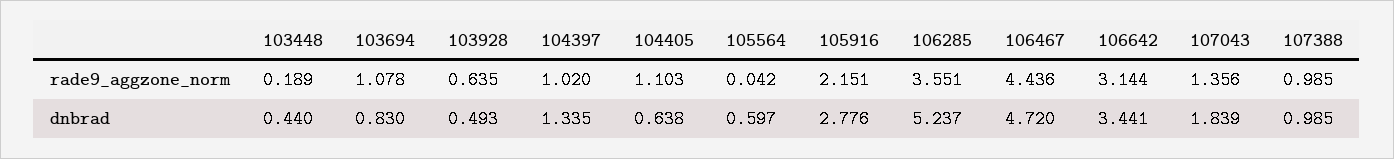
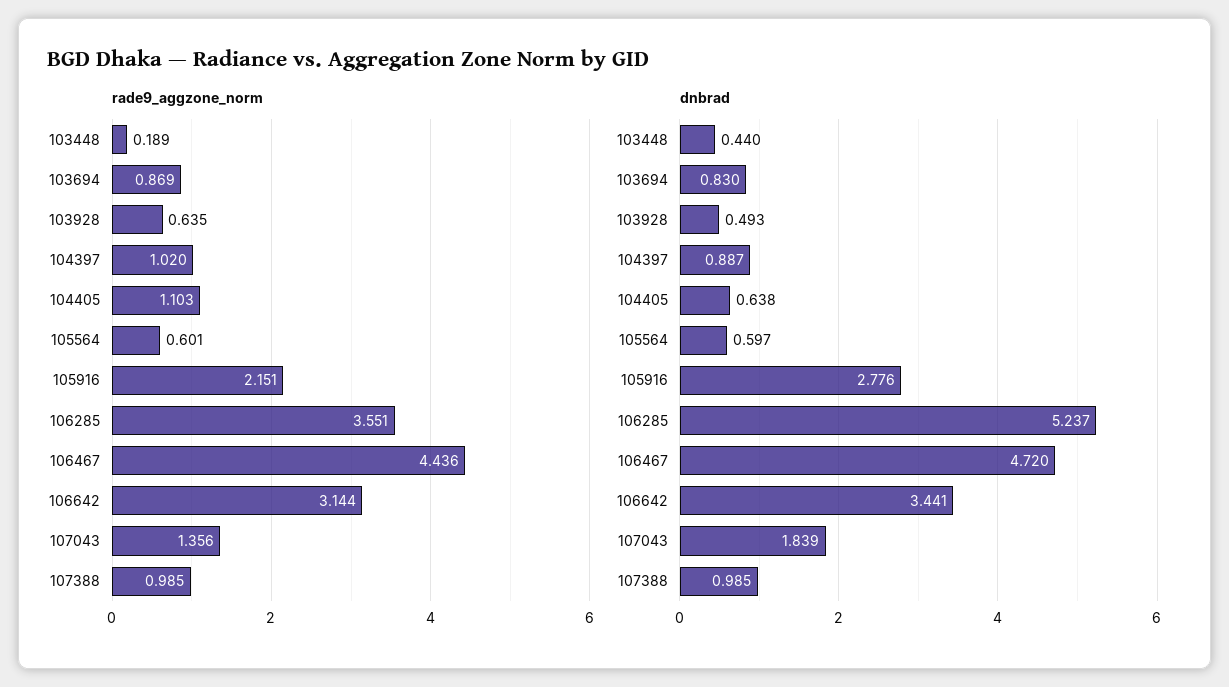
rade9_aggzone_norm, 103694: 1.078 -> 0.869
rade9_aggzone_norm, 105564: 0.042 -> 0.601
dnbrad, 104397: 1.335 -> 0.887

